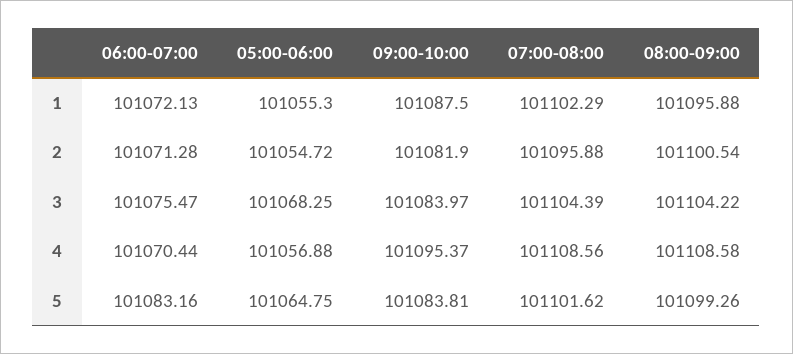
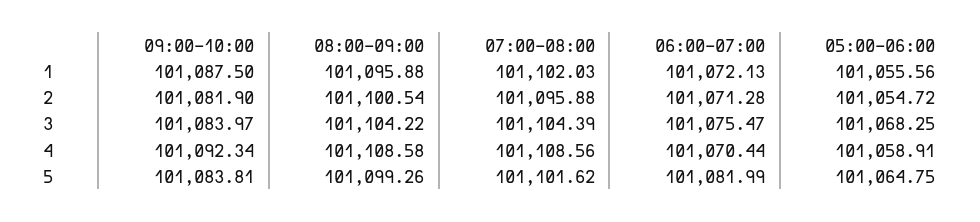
05:00-06:00, 1: 101055.3 -> 101055.56
07:00-08:00, 1: 101102.29 -> 101102.03
05:00-06:00, 4: 101056.88 -> 101058.91
09:00-10:00, 4: 101095.37 -> 101092.34
06:00-07:00, 5: 101083.16 -> 101081.99

